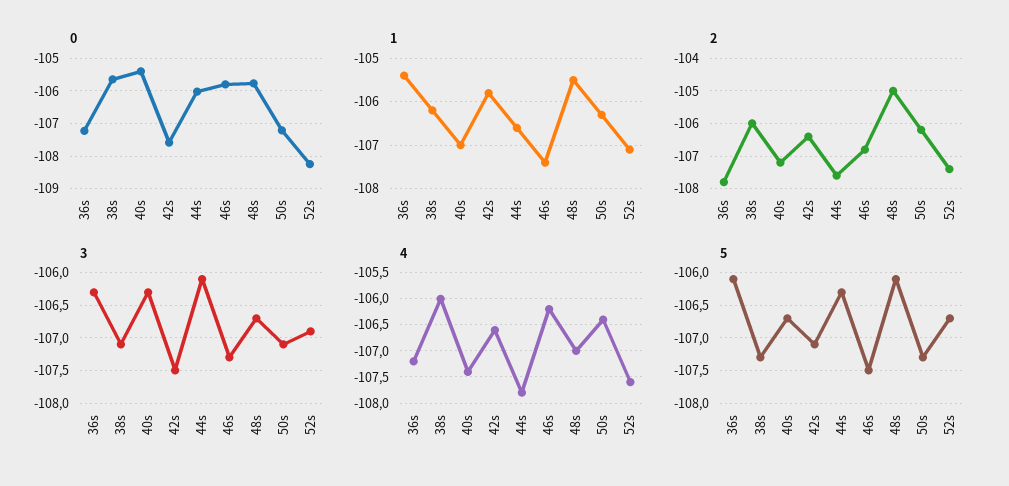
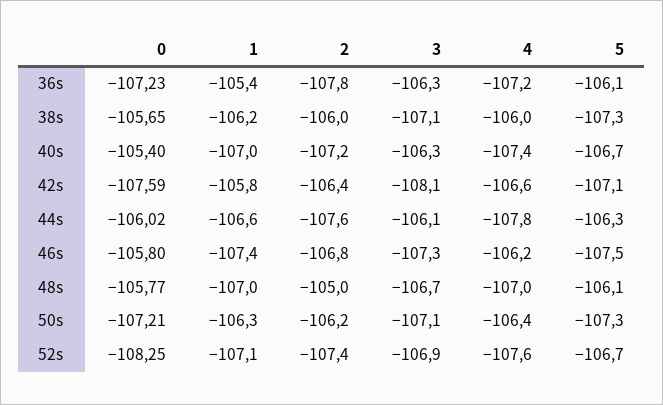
1, 48s: -105.5 -> -107
3, 42s: -107.5 -> -108.1

